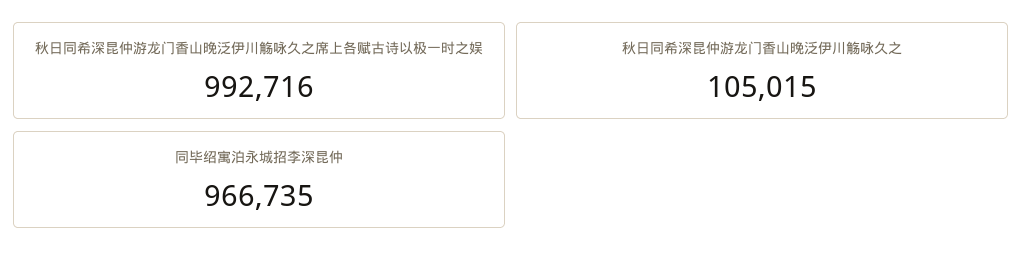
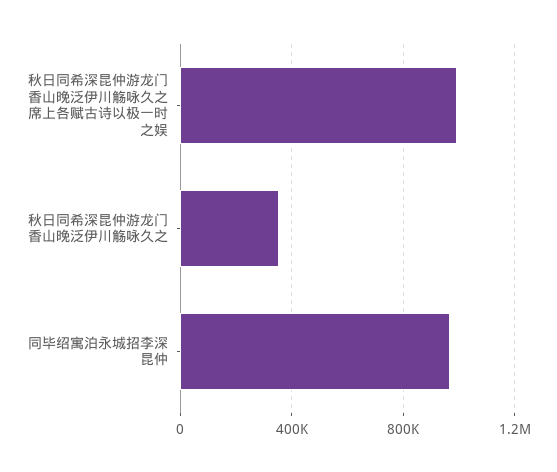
秋日同希深昆仲游龙门香山晚泛伊川觞咏久之: 105015 -> 350000

